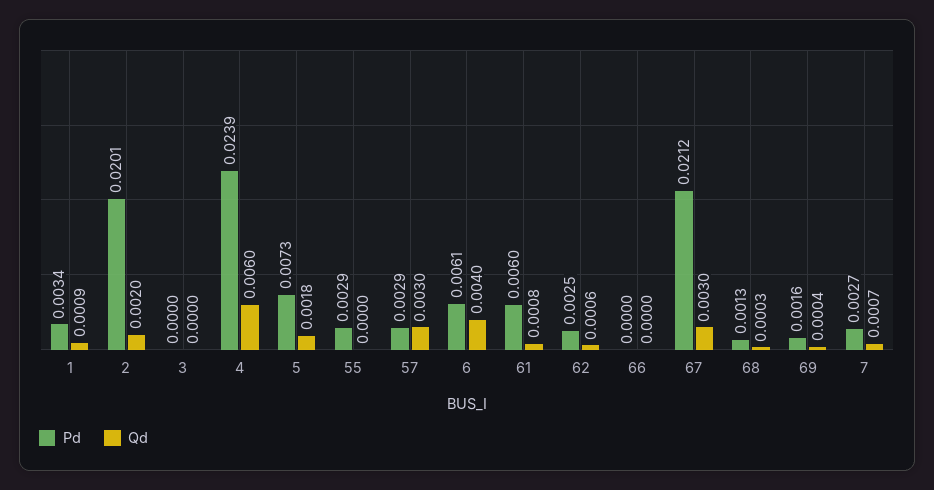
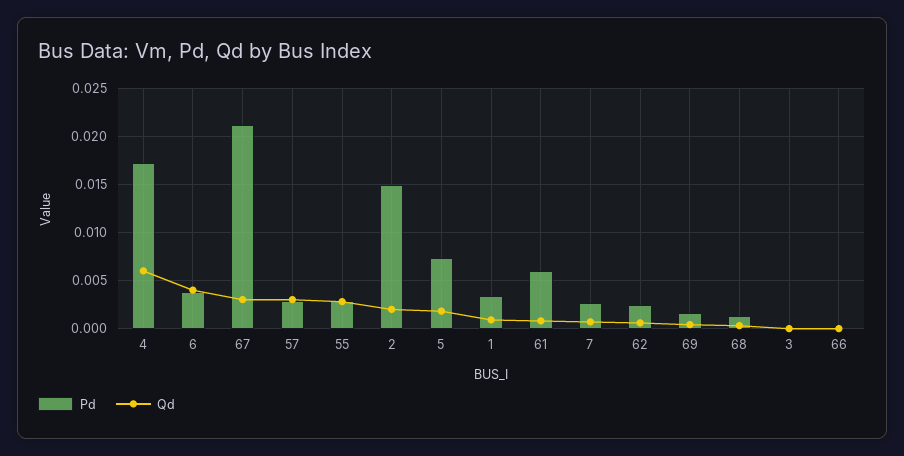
Pd, 2: 0.0201 -> 0.015
Pd, 4: 0.0239 -> 0.017
Qd, 55: 0 -> 0.003
Pd, 6: 0.0061 -> 0.004

